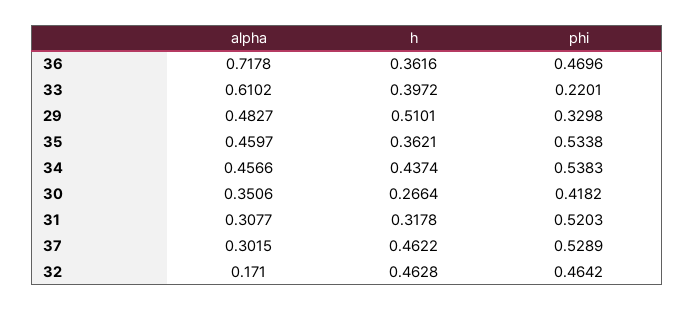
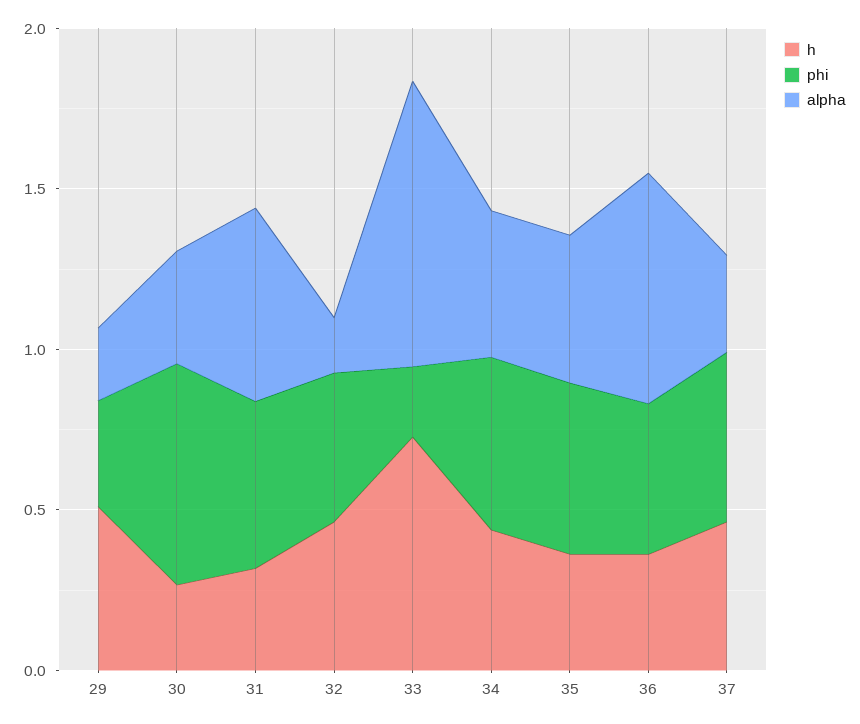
alpha, 33: 0.6102 -> 0.9
h, 33: 0.3972 -> 0.7
alpha, 29: 0.4827 -> 0.2
phi, 30: 0.4182 -> 0.7
alpha, 31: 0.3077 -> 0.6

